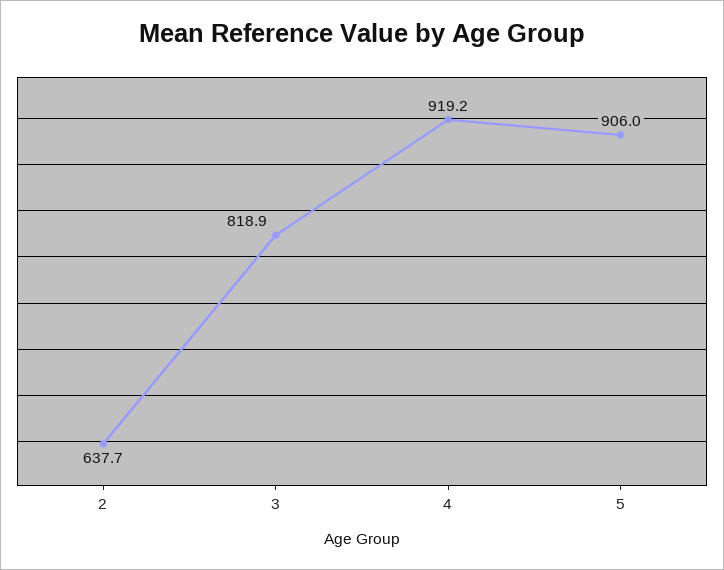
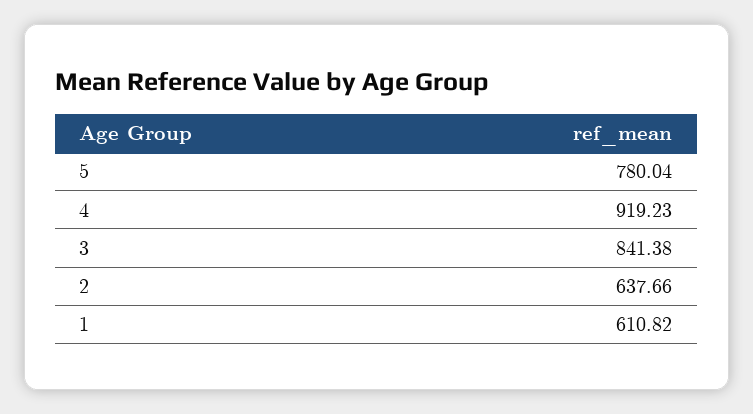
3: 818.9 -> 841.38
5: 906 -> 780.04
1: none -> 610.82

